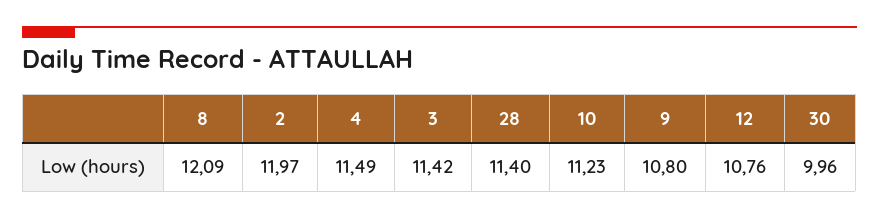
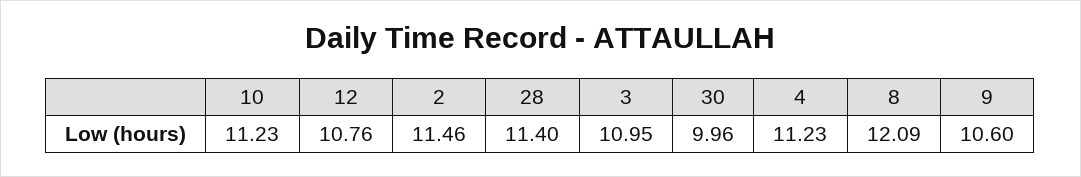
2: 11.97 -> 11.46
4: 11.49 -> 11.23
3: 11.42 -> 10.95
9: 10.8 -> 10.6

